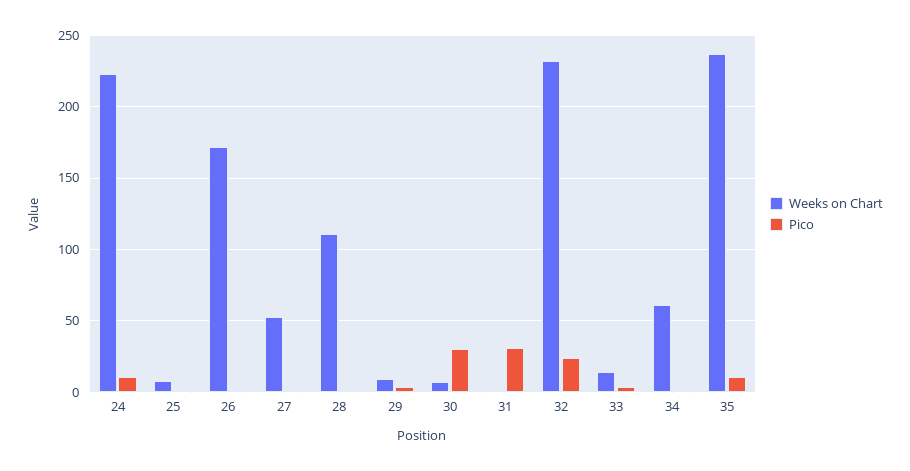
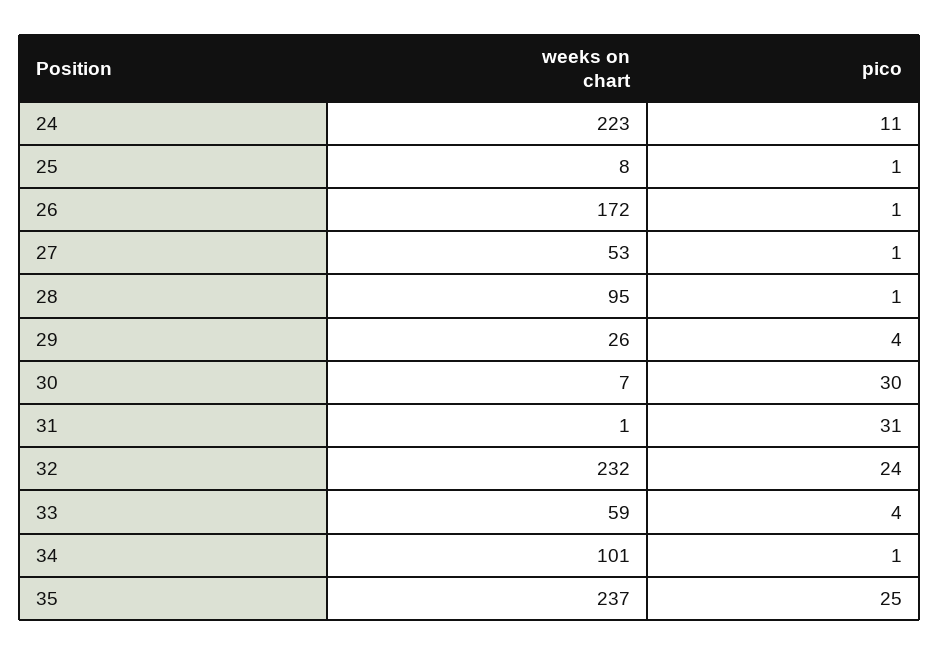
Weeks on Chart, 28: 110 -> 95
Weeks on Chart, 29: 10 -> 26
Weeks on Chart, 33: 15 -> 59
Weeks on Chart, 34: 60 -> 101
Pico, 35: 10 -> 25

